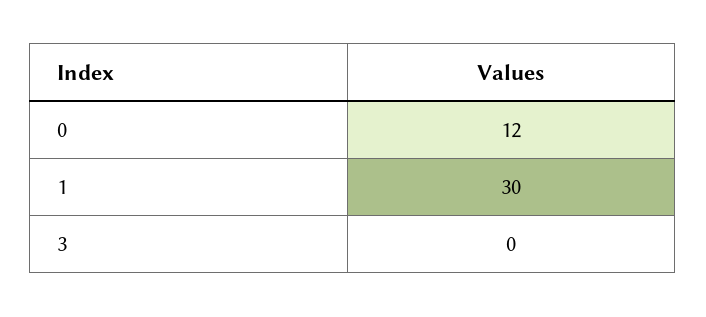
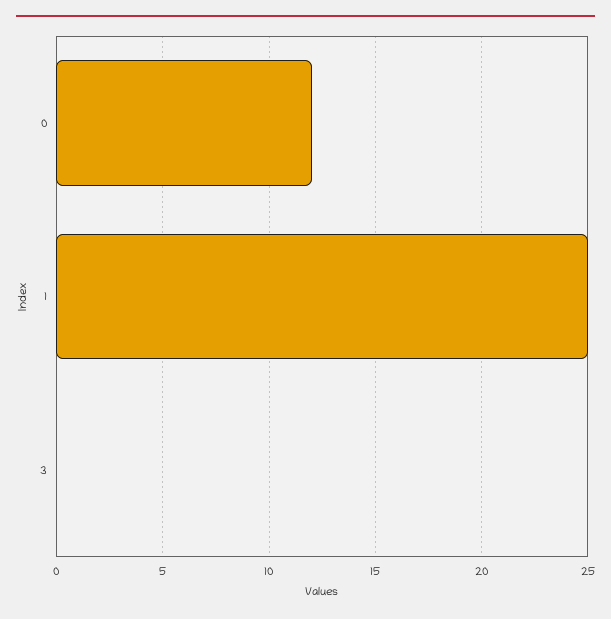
1: 30 -> 25

